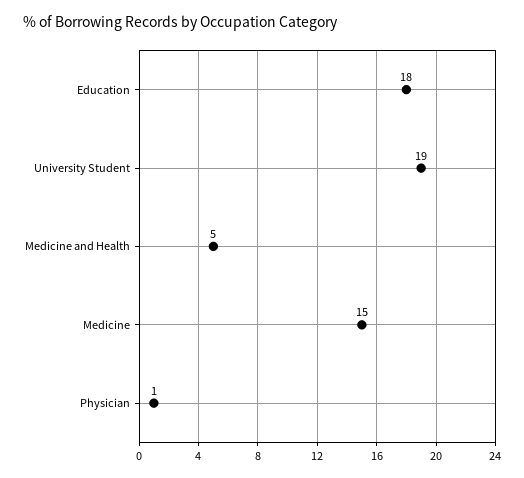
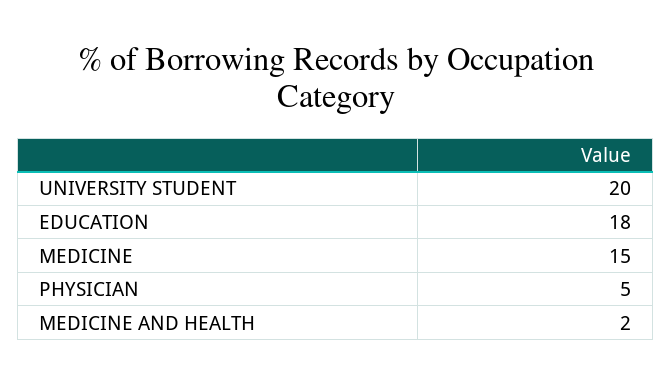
University Student: 19 -> 20
Medicine and Health: 5 -> 2
Physician: 1 -> 5

